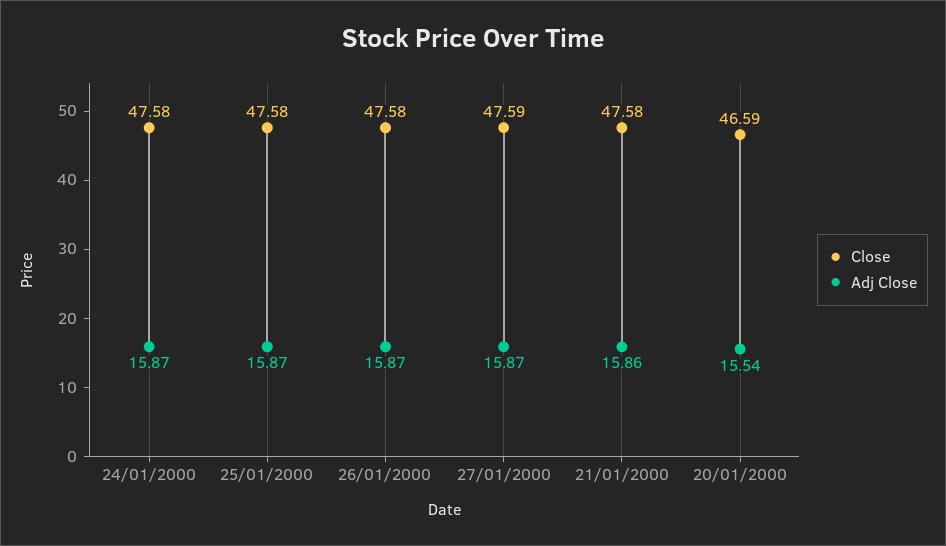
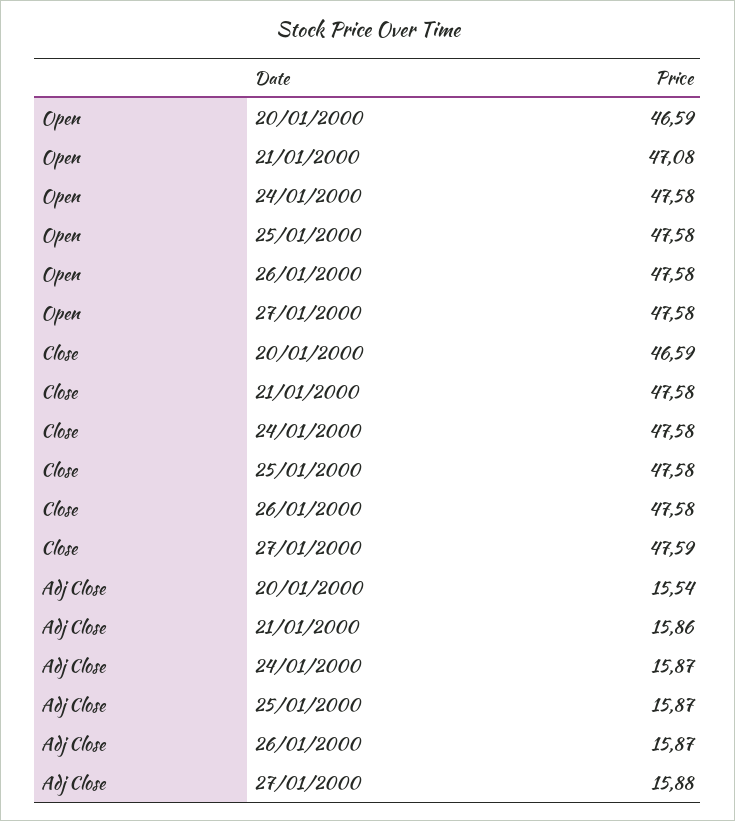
Adj Close, 27/01/2000: 15.87 -> 15.88
Open, 20/01/2000: none -> 46.59
Open, 21/01/2000: none -> 47.08
Open, 24/01/2000: none -> 47.58
Open, 25/01/2000: none -> 47.58
Open, 26/01/2000: none -> 47.58
Open, 27/01/2000: none -> 47.58

